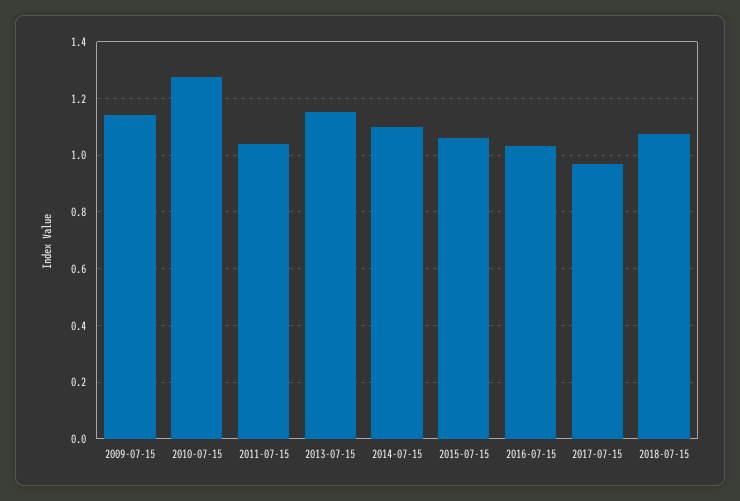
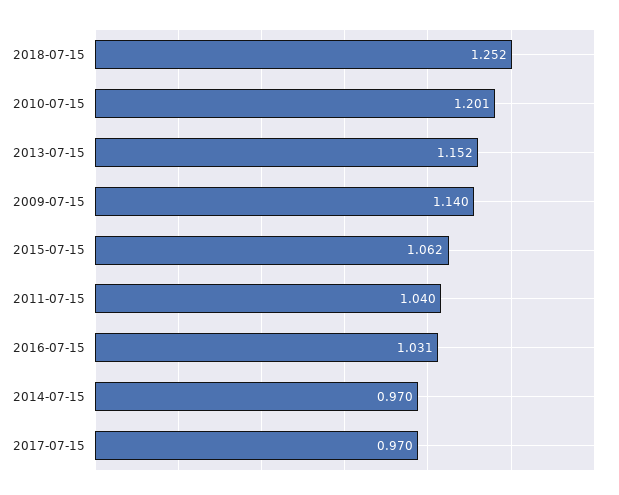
2010-07-15: 1.275 -> 1.201
2014-07-15: 1.1 -> 0.97
2018-07-15: 1.075 -> 1.252

